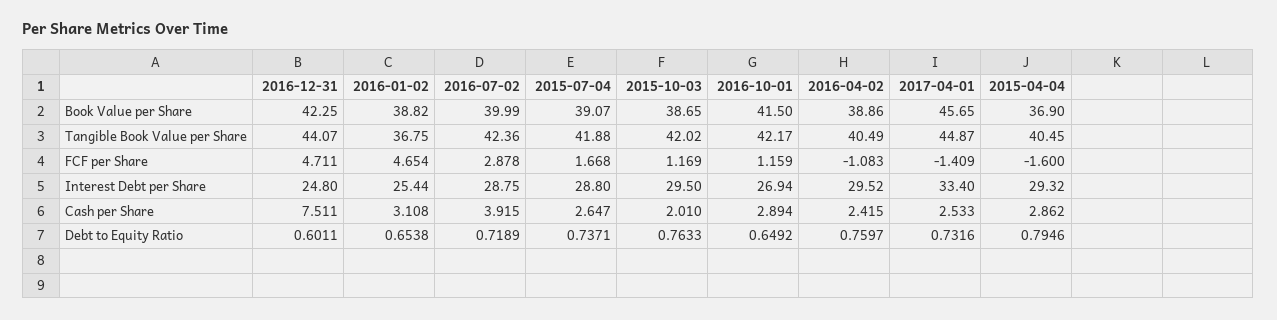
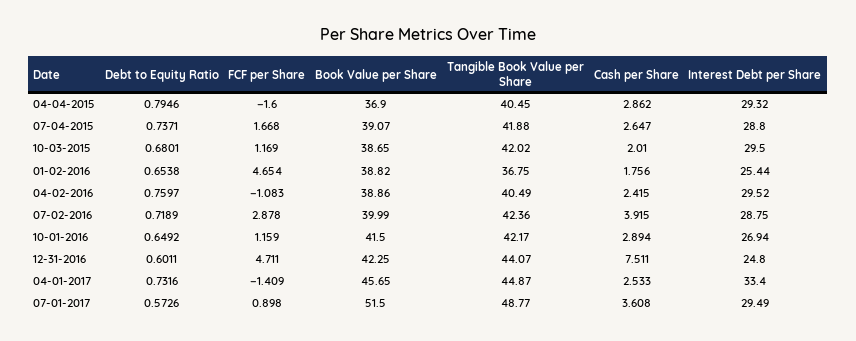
2016-01-02, Cash per Share: 3.108 -> 1.756
2015-10-03, Debt to Equity Ratio: 0.7633 -> 0.6801
07-01-2017, Debt to Equity Ratio: none -> 0.5726
07-01-2017, FCF per Share: none -> 0.898
07-01-2017, Book Value per Share: none -> 51.5
07-01-2017, Tangible Book Value per Share: none -> 48.77
07-01-2017, Cash per Share: none -> 3.608
07-01-2017, Interest Debt per Share: none -> 29.49

